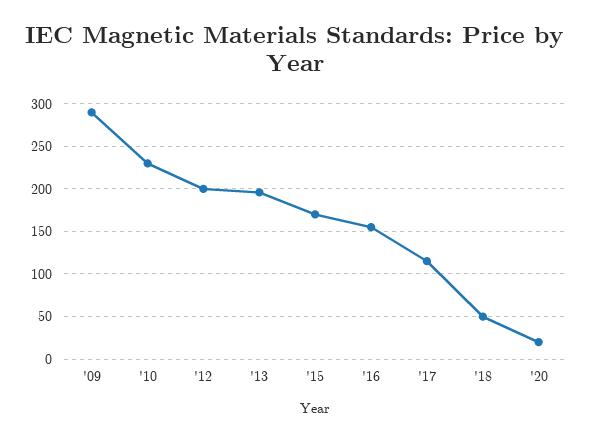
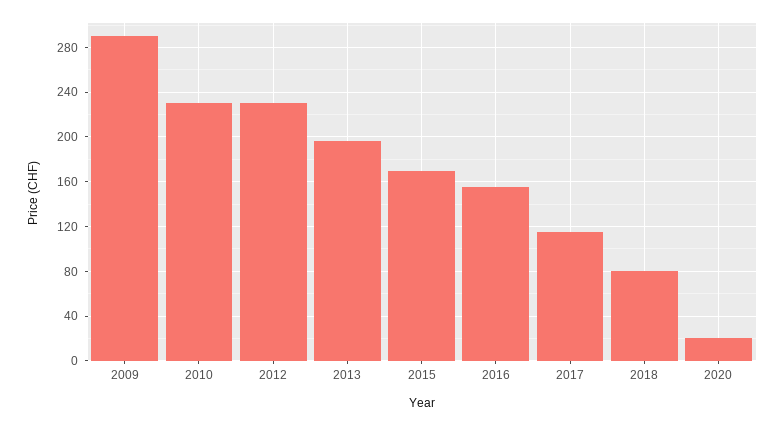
'12: 200 -> 230
'18: 50 -> 80

